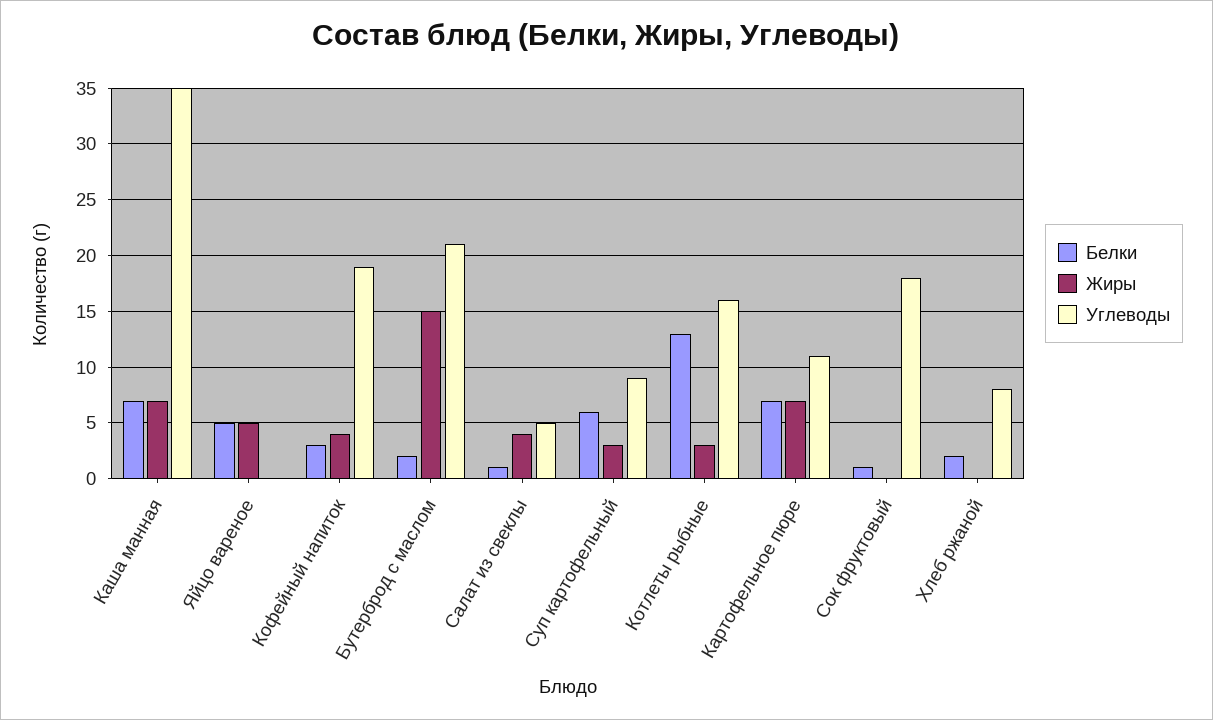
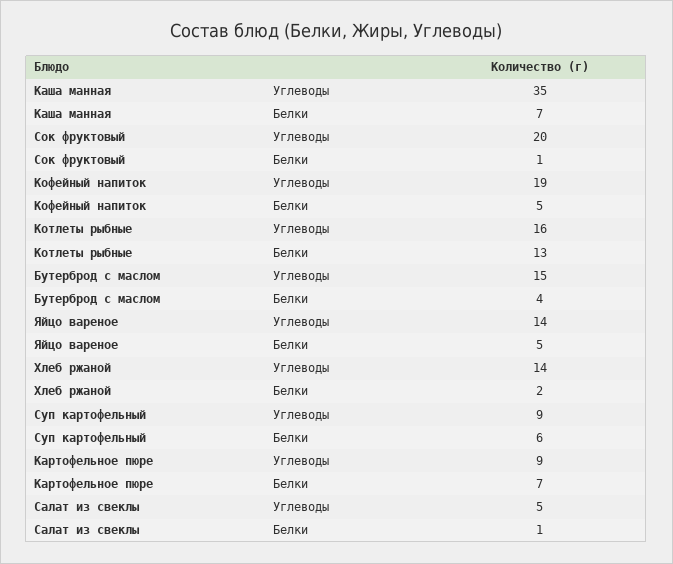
Жиры, Каша манная: 7 -> none
Жиры, Яйцо вареное: 5 -> none
Углеводы, Яйцо вареное: 0 -> 14
Белки, Кофейный напиток: 3 -> 5
Жиры, Кофейный напиток: 4 -> none
Белки, Бутерброд с маслом: 2 -> 4
Жиры, Бутерброд с маслом: 15 -> none
Углеводы, Бутерброд с маслом: 21 -> 15
Жиры, Салат из свеклы: 4 -> none
Жиры, Суп картофельный: 3 -> none
Жиры, Котлеты рыбные: 3 -> none
Жиры, Картофельное пюре: 7 -> none
Углеводы, Картофельное пюре: 11 -> 9
Жиры, Сок фруктовый: 0 -> none
Углеводы, Сок фруктовый: 18 -> 20
Жиры, Хлеб ржаной: 0 -> none
Углеводы, Хлеб ржаной: 8 -> 14

